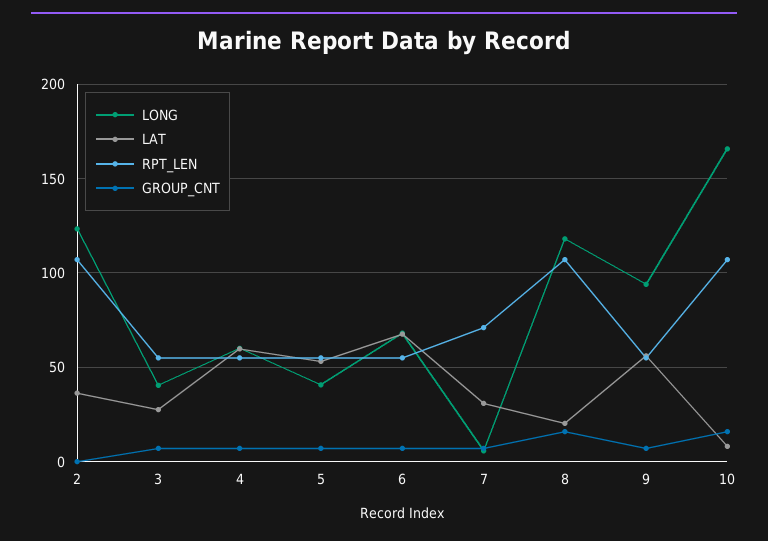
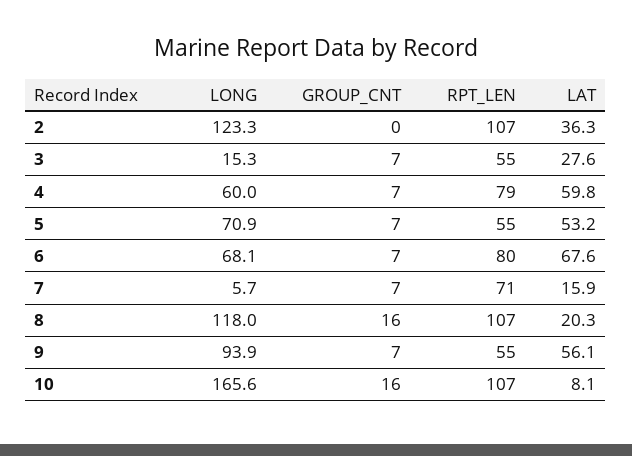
LONG, 3: 40 -> 15.3
RPT_LEN, 4: 55 -> 79
LONG, 5: 40 -> 70.9
RPT_LEN, 6: 55 -> 80
LAT, 7: 30 -> 15.9

